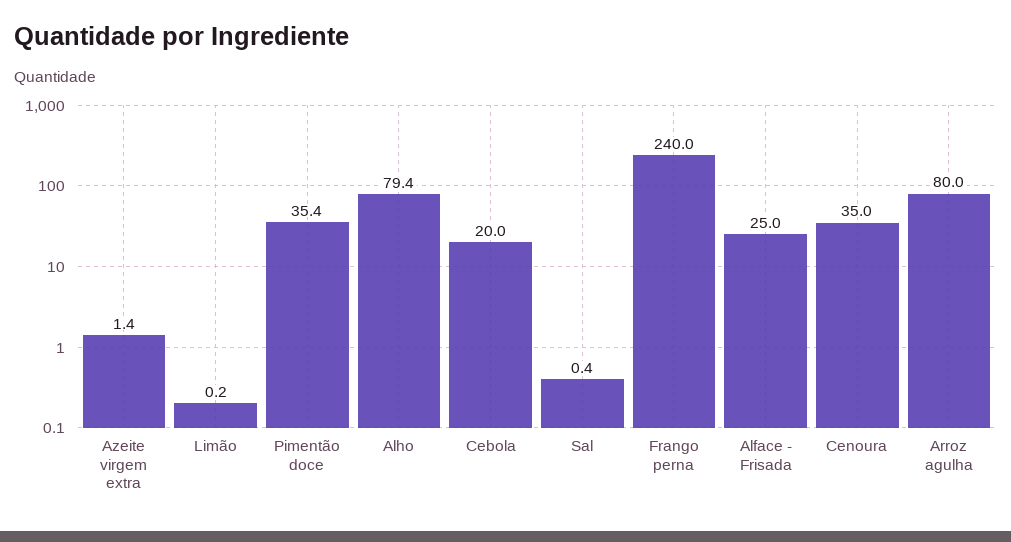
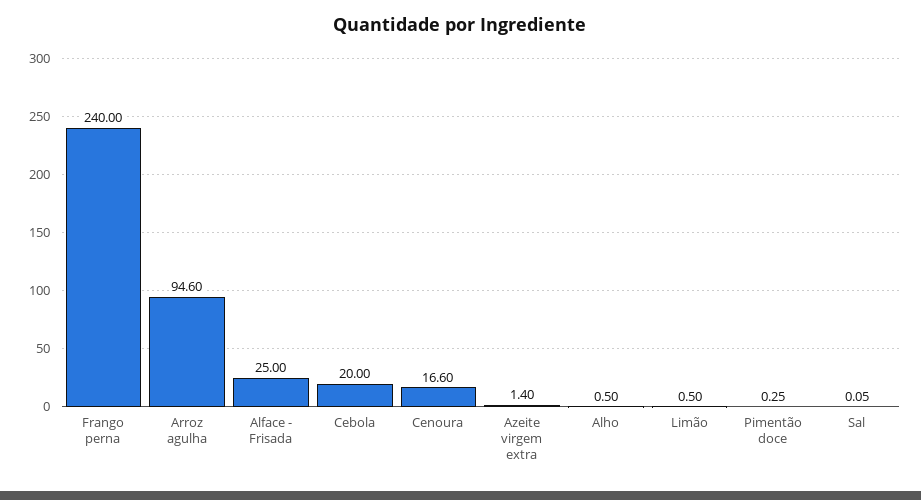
Limão: 0.2 -> 0.5
Pimentão doce: 35.4 -> 0.25
Alho: 79.4 -> 0.5
Sal: 0.4 -> 0.05
Cenoura: 35 -> 16.6
Arroz agulha: 80 -> 94.6

